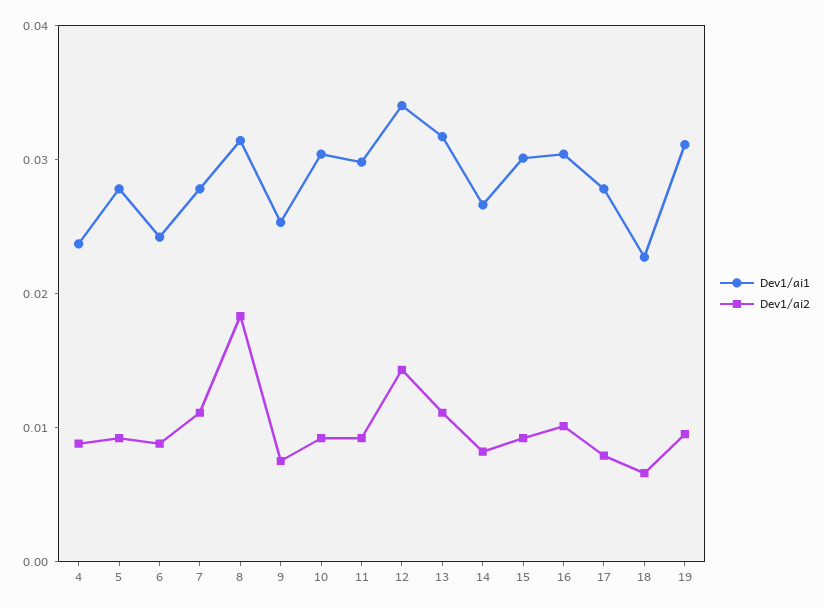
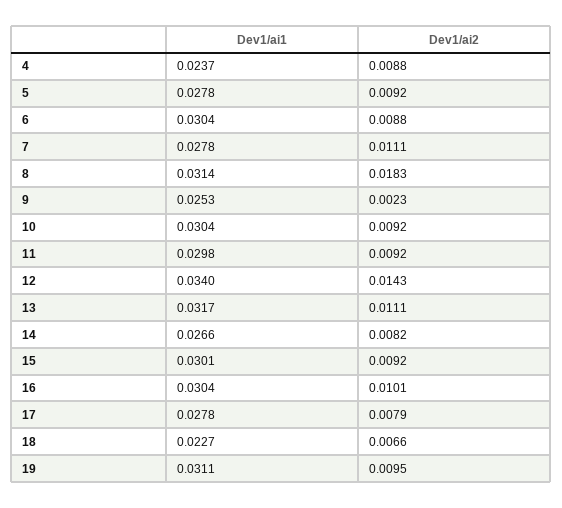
Dev1/ai1, 6: 0.024 -> 0.0304
Dev1/ai2, 9: 0.008 -> 0.0023

